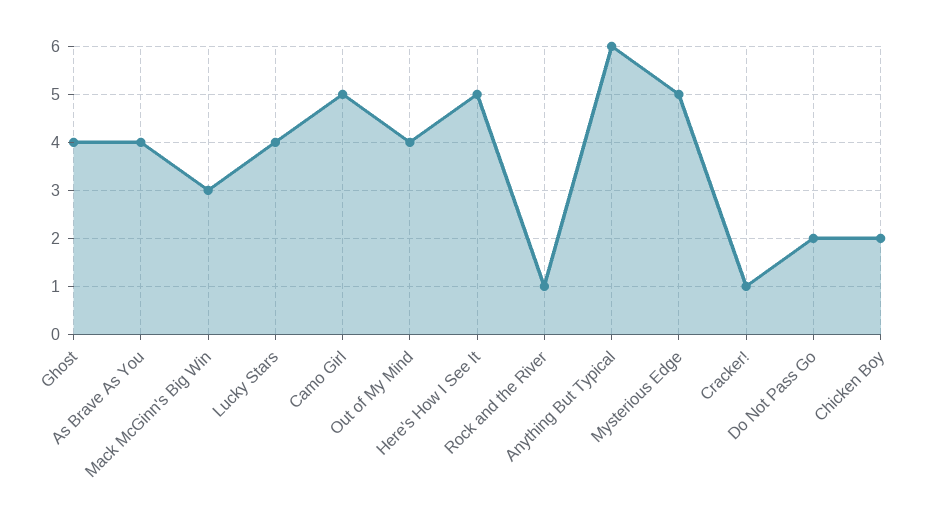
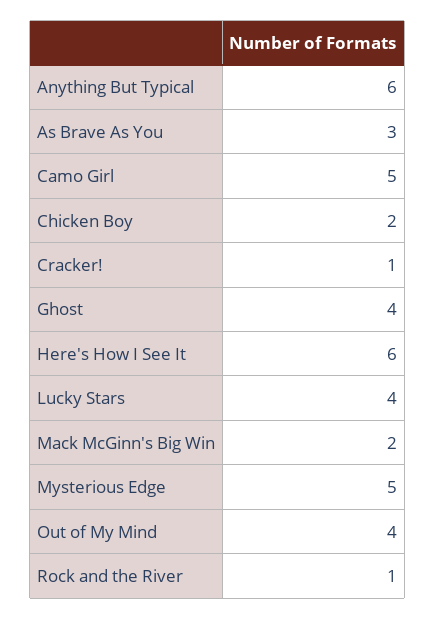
As Brave As You: 4 -> 3
Mack McGinn's Big Win: 3 -> 2
Here's How I See It: 5 -> 6
Do Not Pass Go: 2 -> none

